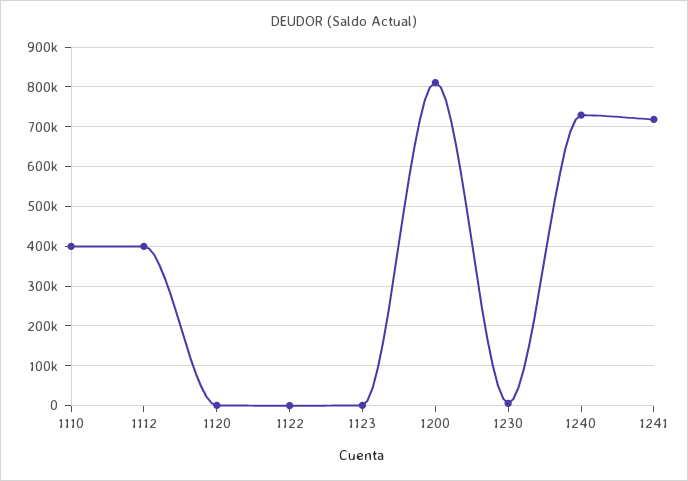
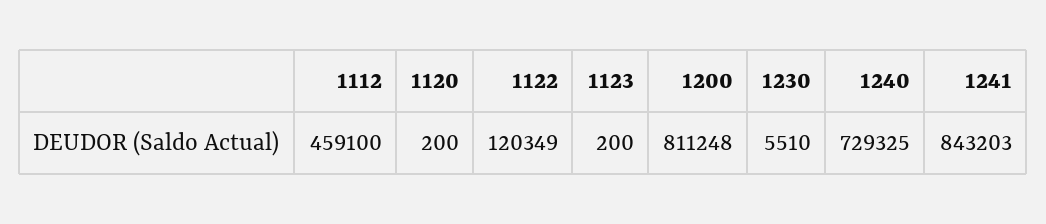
1110: 400000 -> none
1112: 400000 -> 459100
1122: 0 -> 120349
1241: 720000 -> 843203

